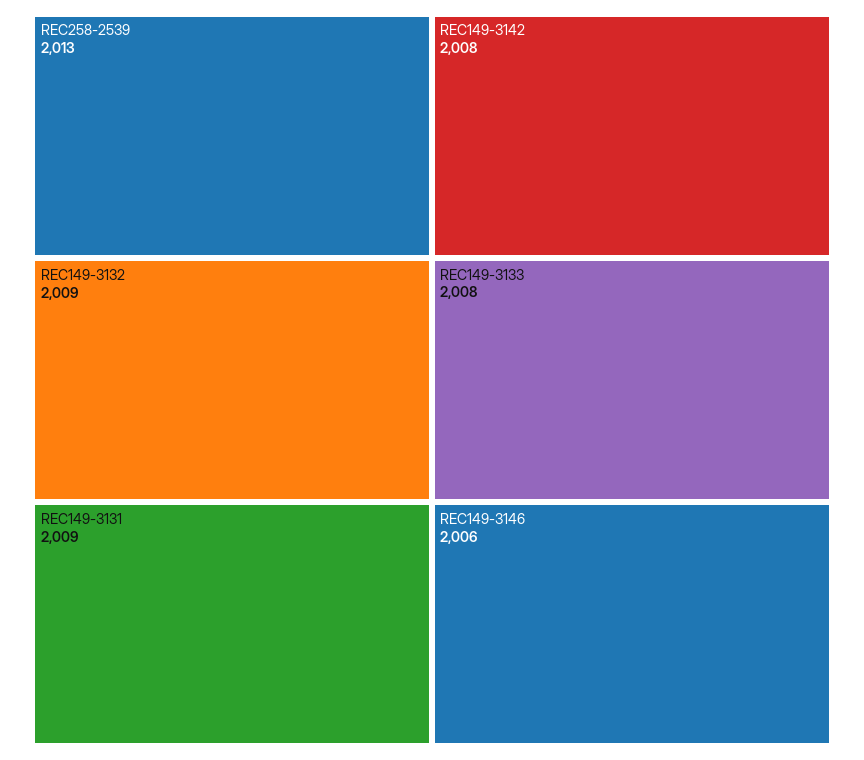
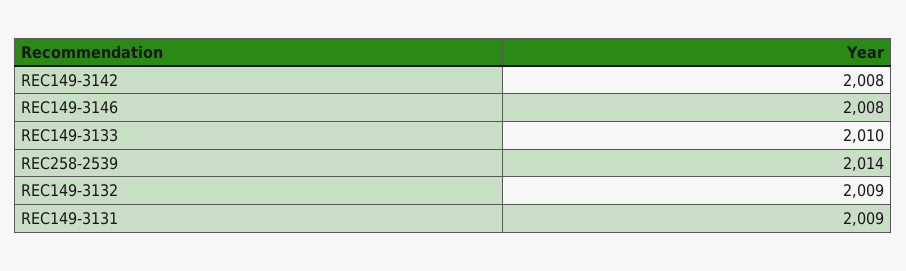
REC258-2539: 2013 -> 2014
REC149-3133: 2008 -> 2010
REC149-3146: 2006 -> 2008

